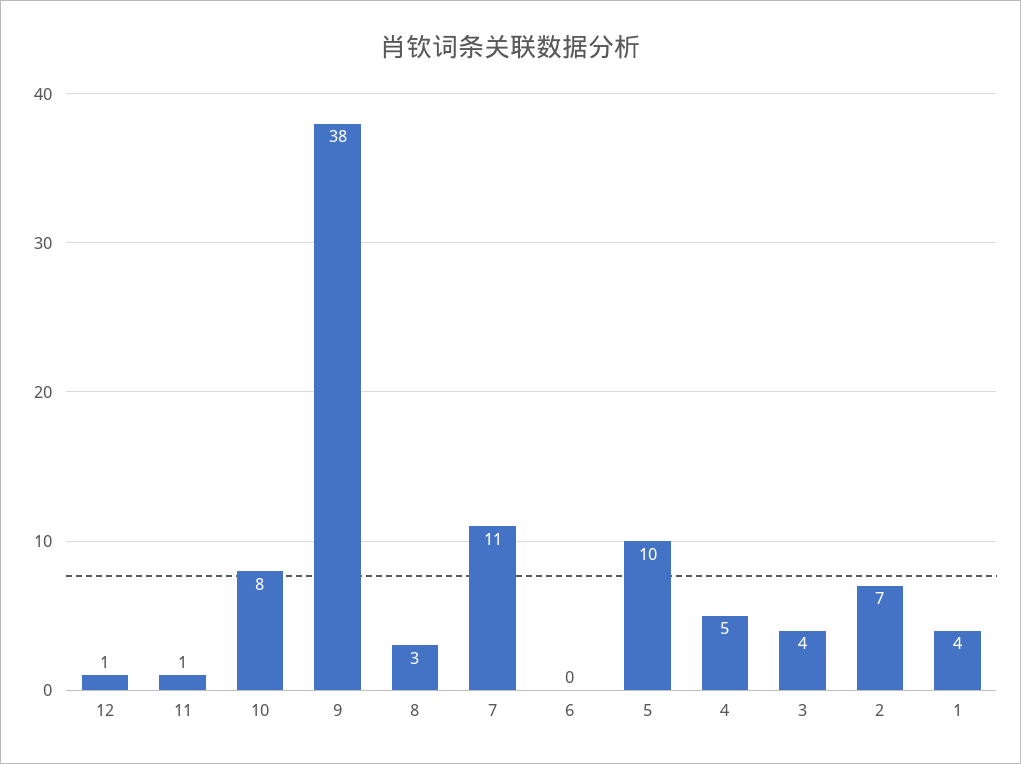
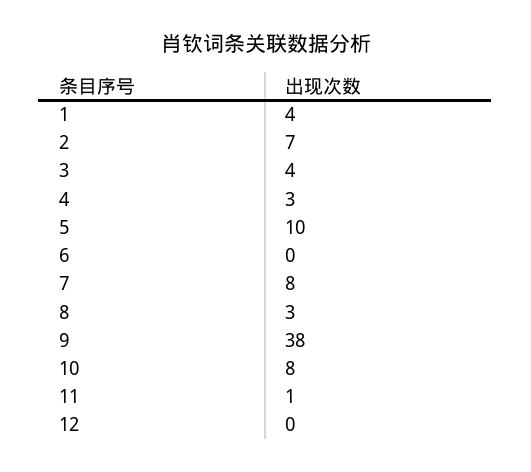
12: 1 -> 0
7: 11 -> 8
4: 5 -> 3

